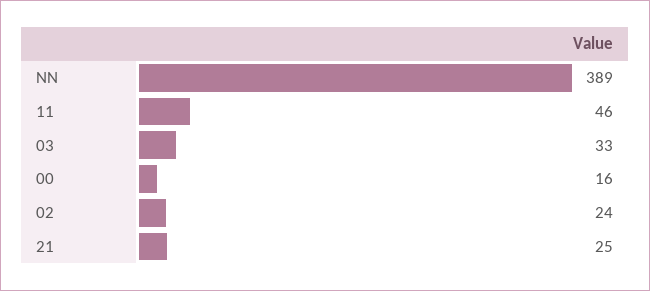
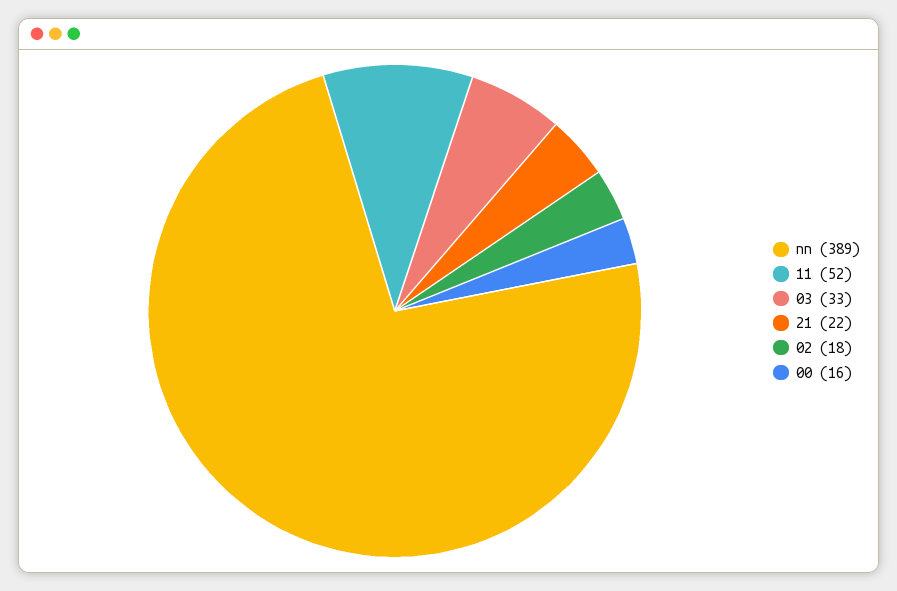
11: 46 -> 52
02: 24 -> 18
21: 25 -> 22

